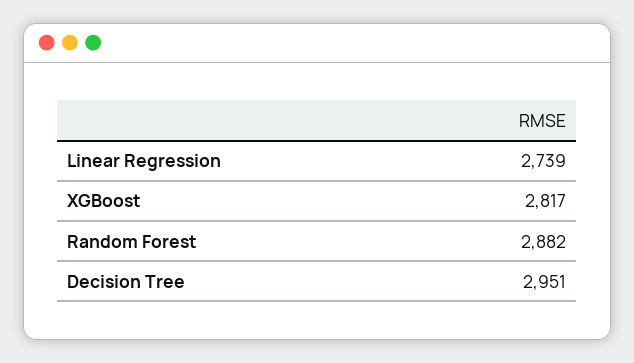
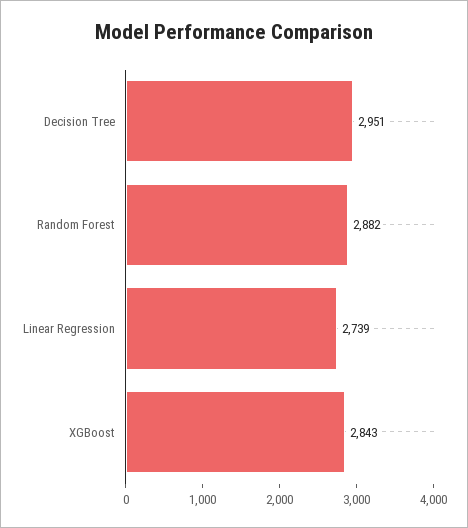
XGBoost: 2817 -> 2843

